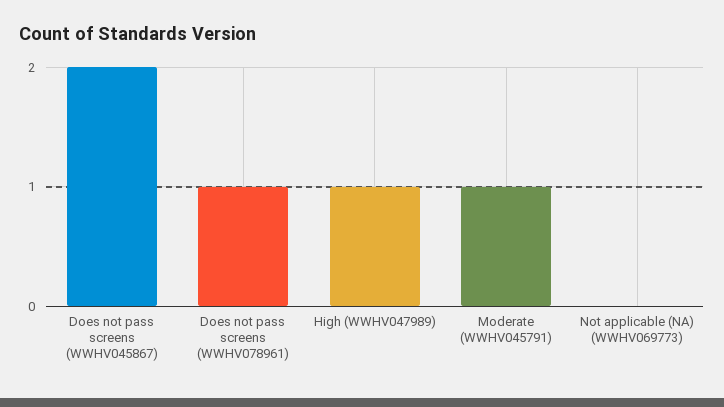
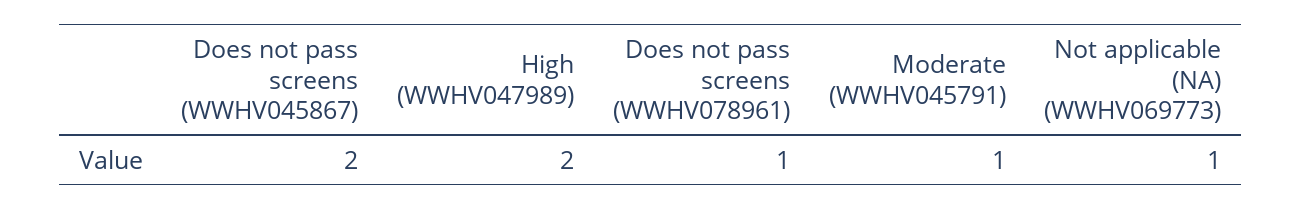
High (WWHV047989): 1 -> 2
Not applicable (NA) (WWHV069773): 0 -> 1

